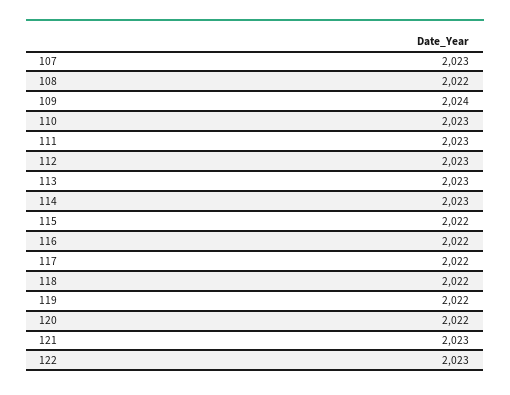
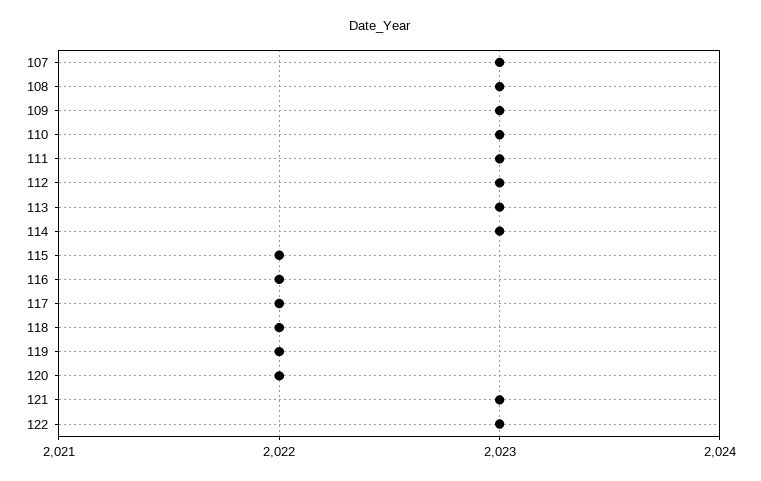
108: 2022 -> 2023
109: 2024 -> 2023

